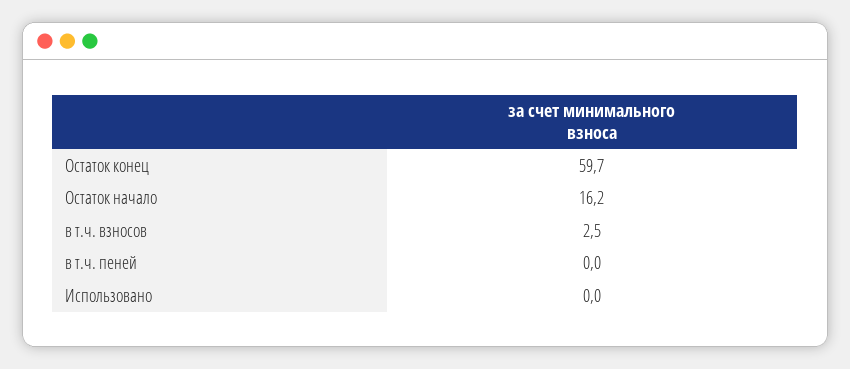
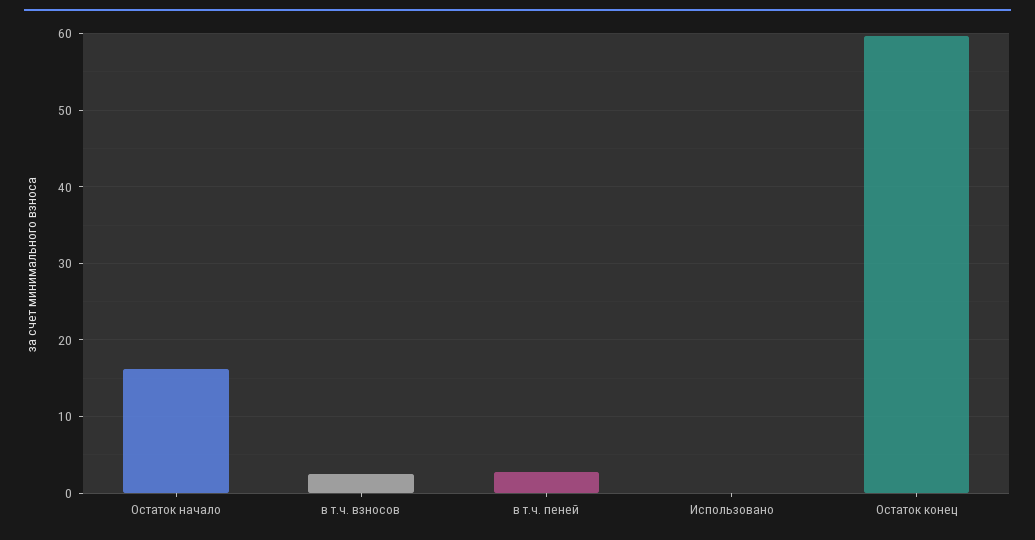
в т.ч. пеней: 0 -> 3

